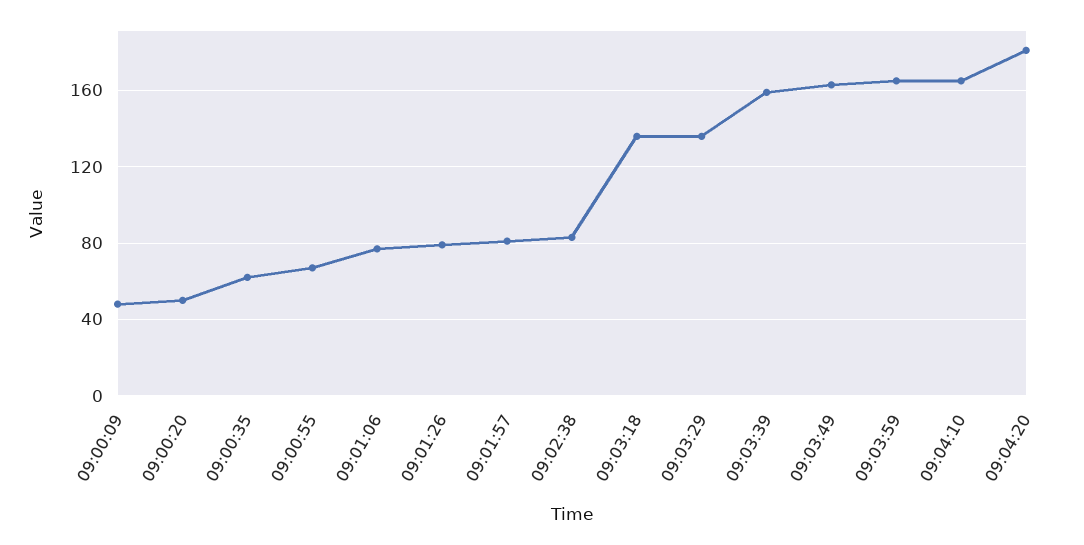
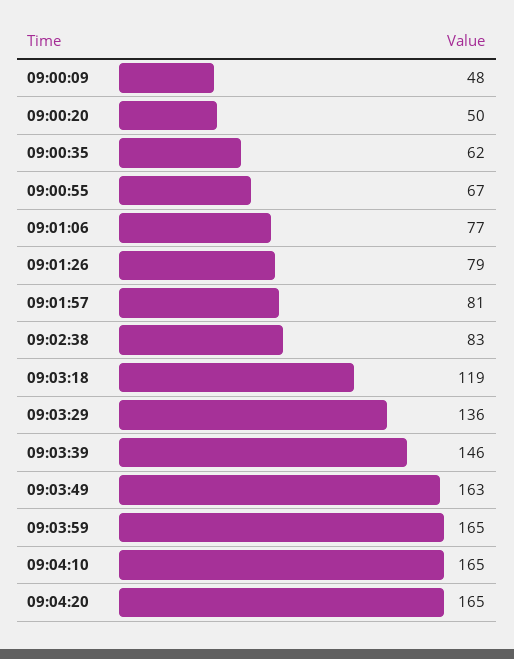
09:03:18: 135 -> 119
09:03:39: 160 -> 146
09:04:20: 180 -> 165

